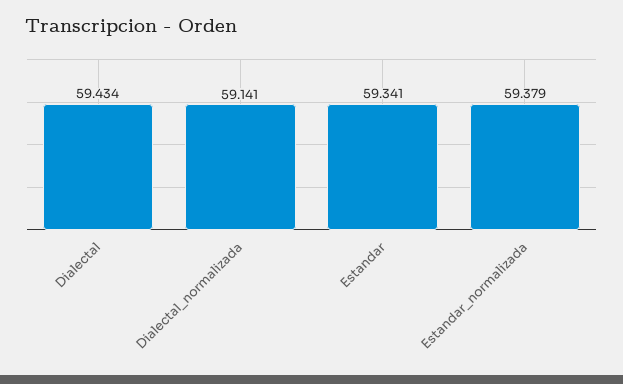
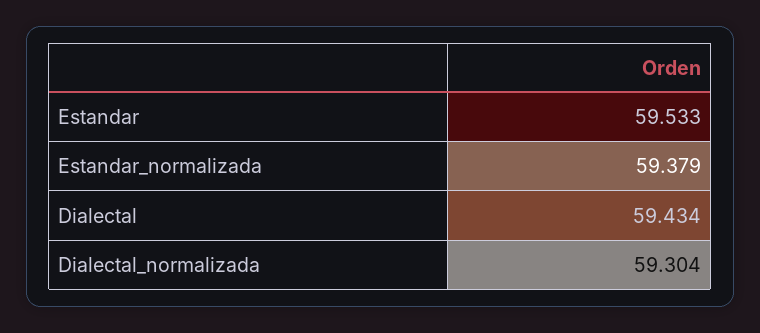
Dialectal_normalizada: 59.141 -> 59.304
Estandar: 59.341 -> 59.533

